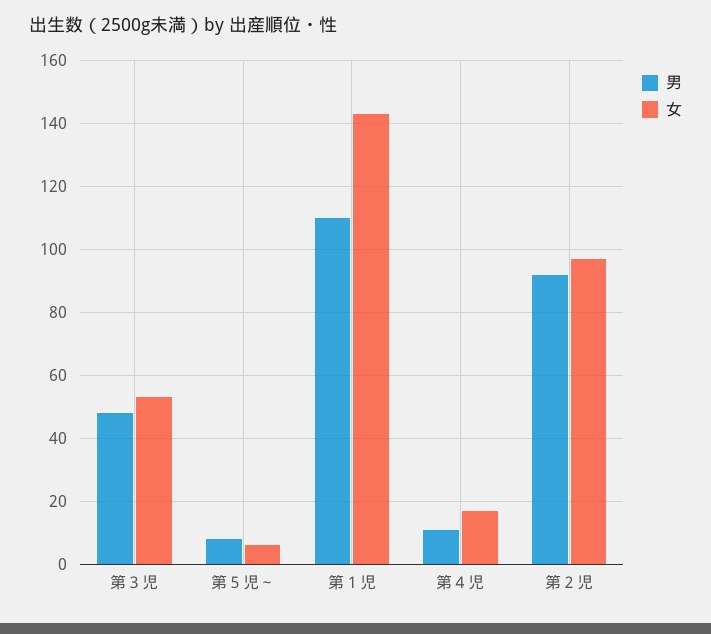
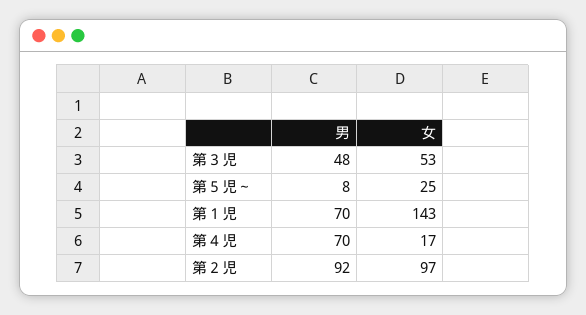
女, 第５児～: 5 -> 25
男, 第１児: 110 -> 70
男, 第４児: 10 -> 70

